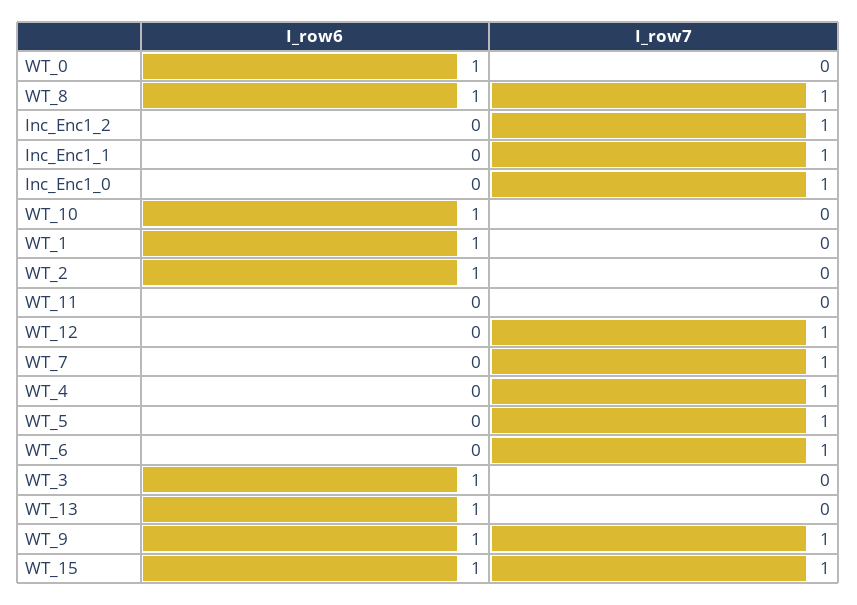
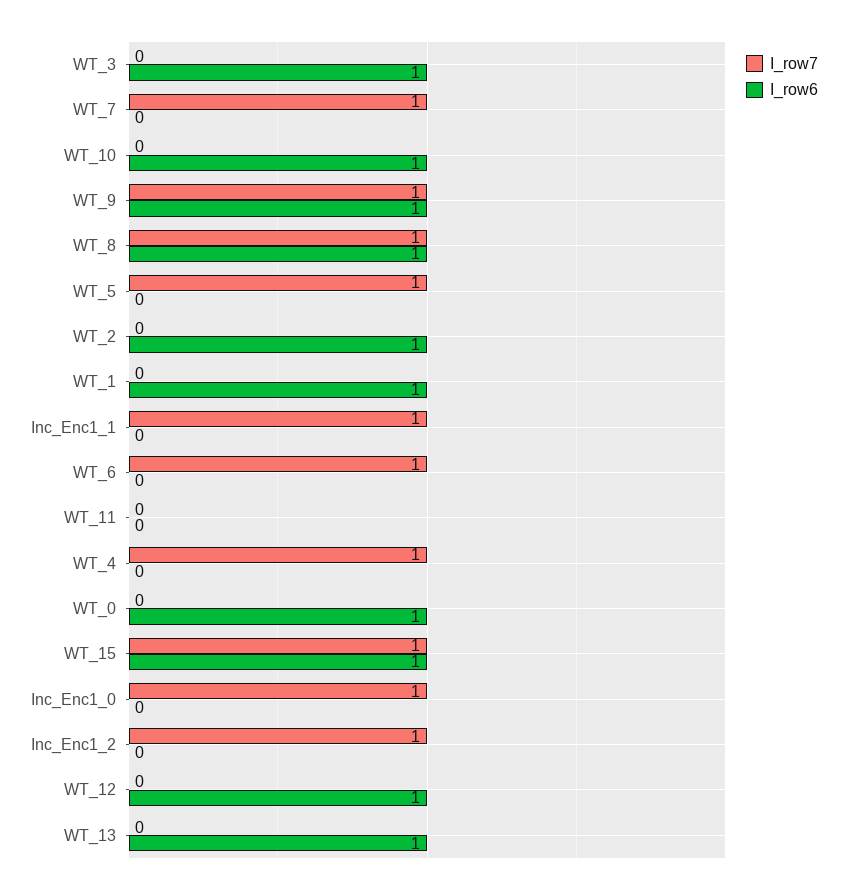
I_row6, WT_12: 0 -> 1
I_row7, WT_12: 1 -> 0

